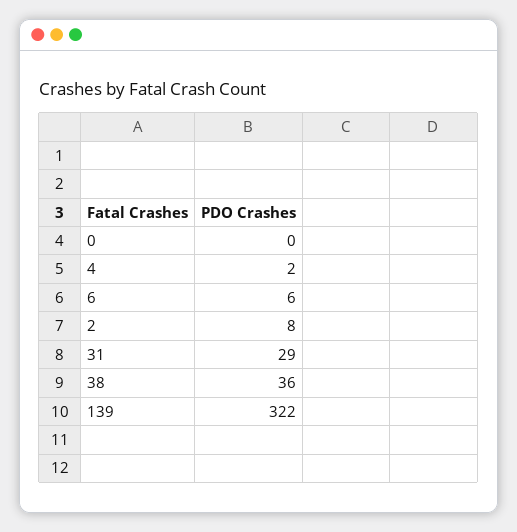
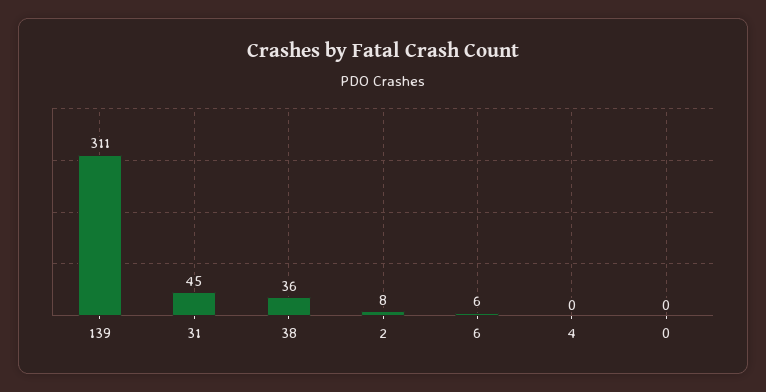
4: 2 -> 0
31: 29 -> 45
139: 322 -> 311

